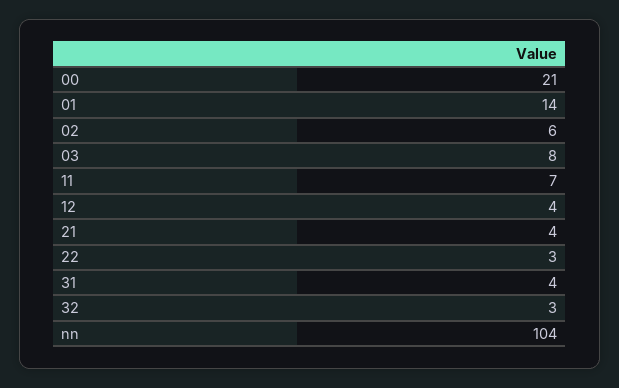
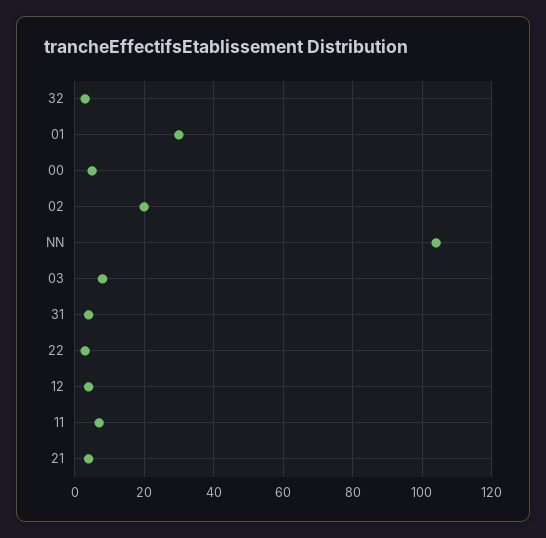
00: 21 -> 5
01: 14 -> 30
02: 6 -> 20

